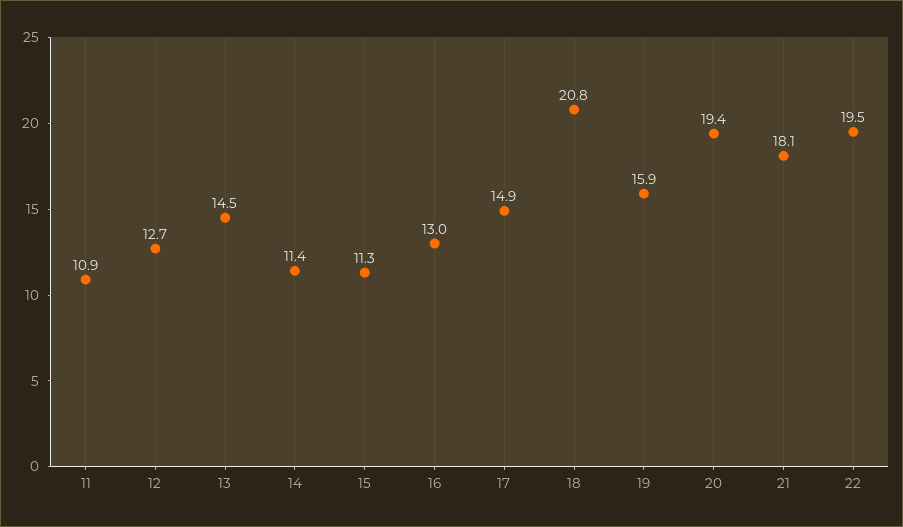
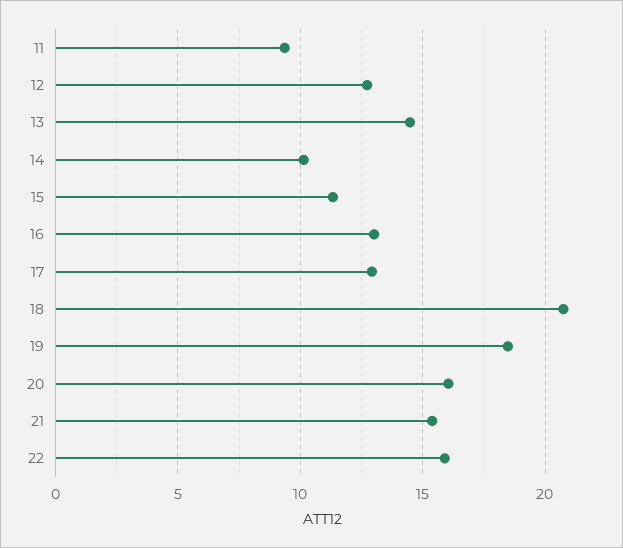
11: 10.9 -> 9.5
14: 11.4 -> 10
17: 14.9 -> 13
19: 15.9 -> 18.5
20: 19.4 -> 16
21: 18.1 -> 15.5
22: 19.5 -> 16

